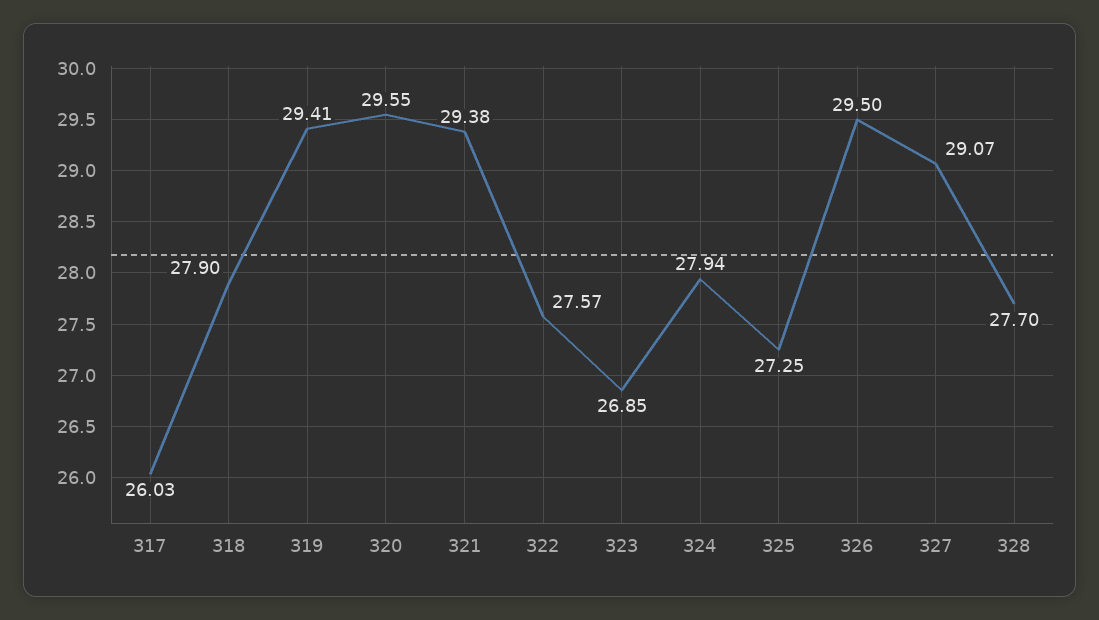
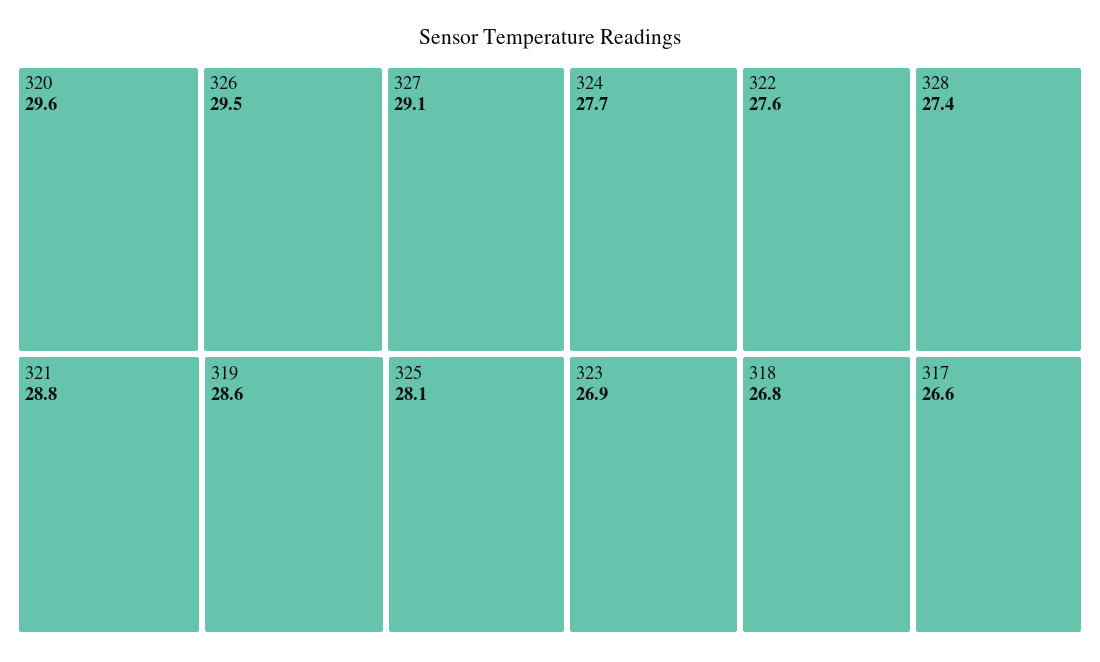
317: 26.03 -> 26.6
318: 27.9 -> 26.8
319: 29.41 -> 28.6
321: 29.38 -> 28.8
324: 27.94 -> 27.7
325: 27.25 -> 28.1
328: 27.7 -> 27.4

